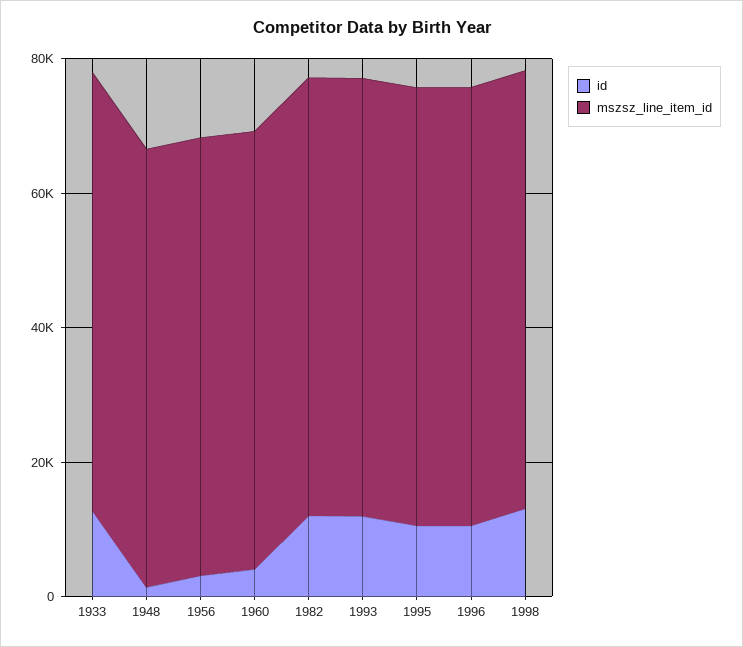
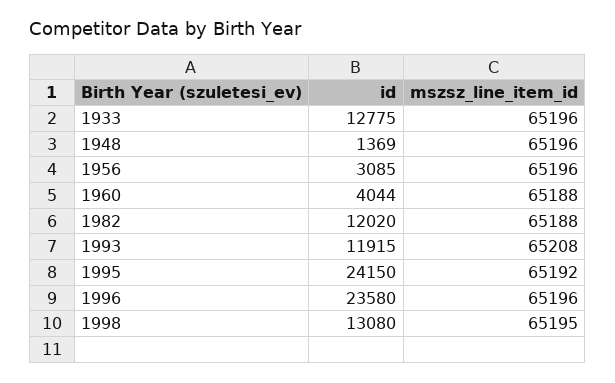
id, 1995: 10000 -> 24150
id, 1996: 10000 -> 23580

